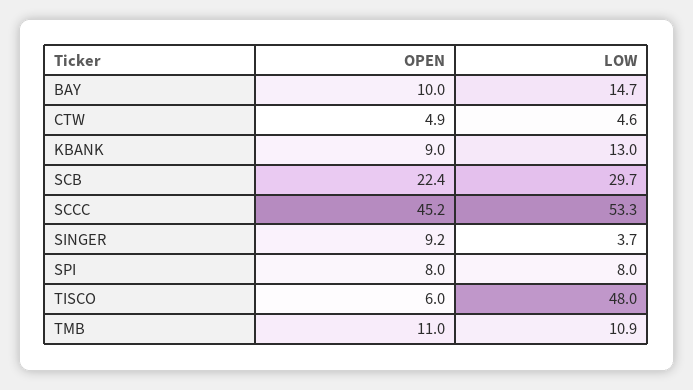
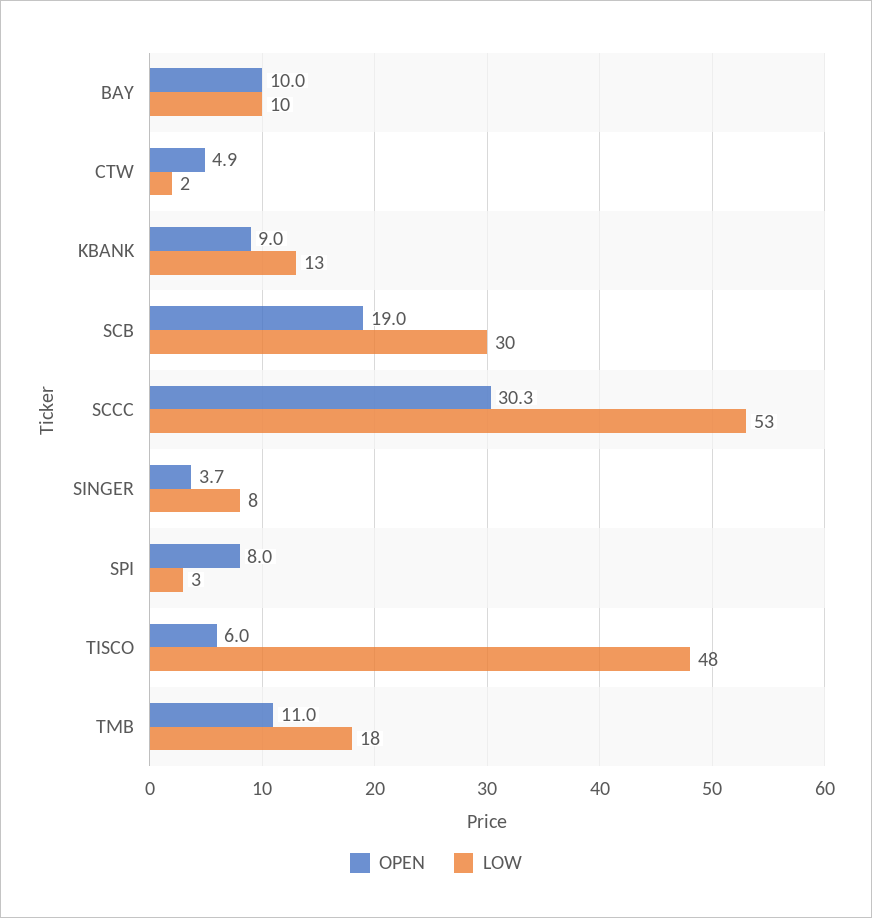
LOW, BAY: 14.7 -> 10
LOW, CTW: 4.6 -> 2
OPEN, SCB: 22.4 -> 19
OPEN, SCCC: 45.2 -> 30.3
OPEN, SINGER: 9.2 -> 3.7
LOW, SINGER: 3.7 -> 8
LOW, SPI: 8 -> 3
LOW, TMB: 10.9 -> 18

